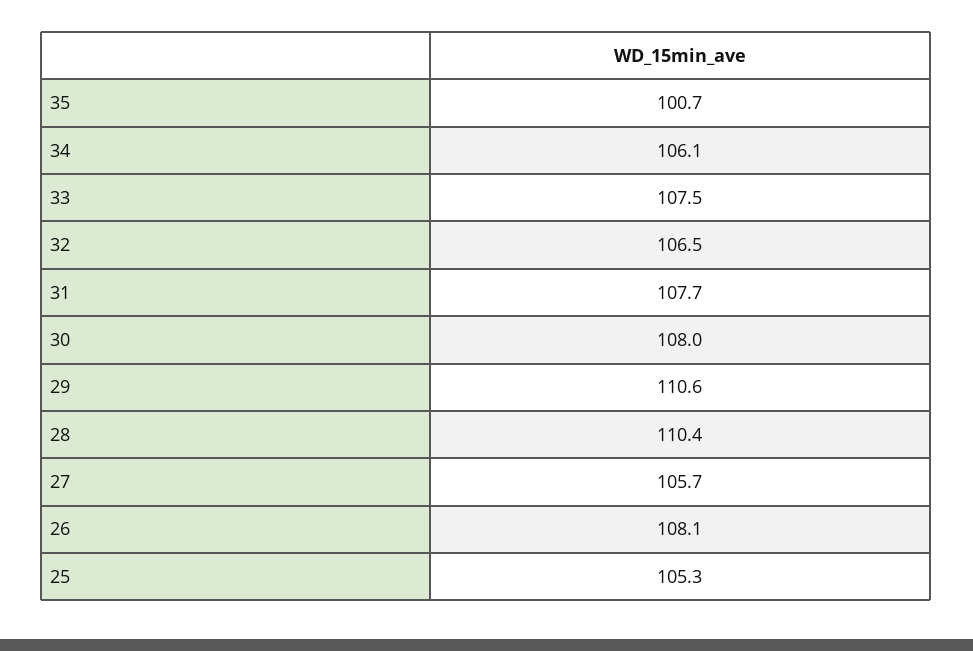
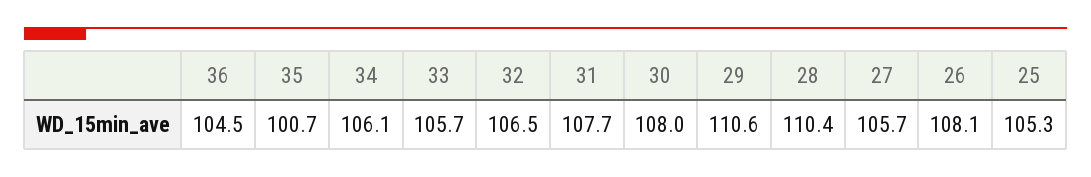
33: 107.5 -> 105.7
36: none -> 104.5

